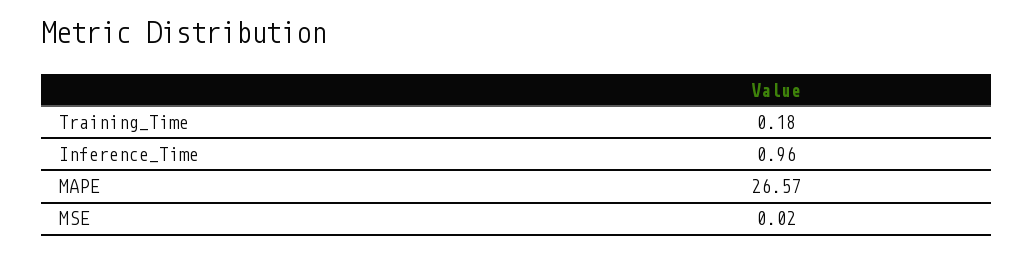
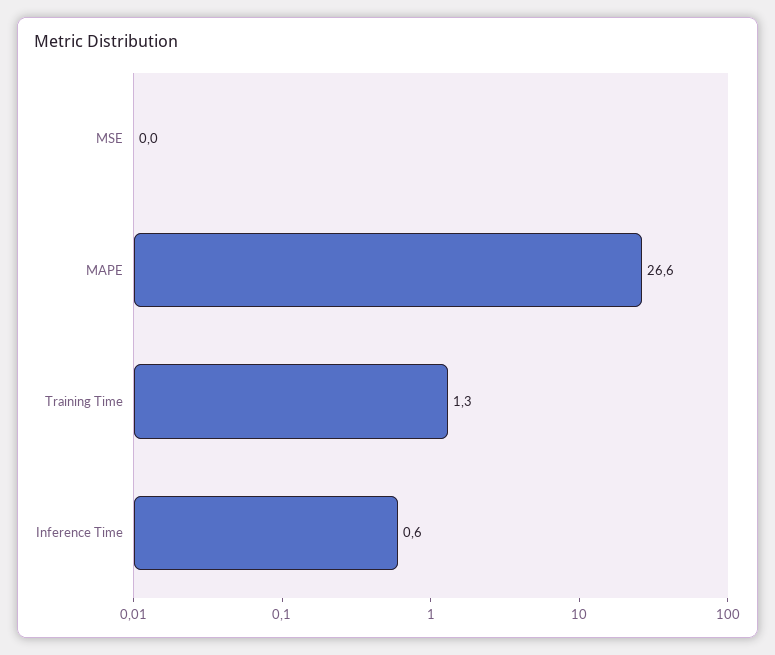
Training_Time: 0.18 -> 1.3
Inference_Time: 0.96 -> 0.6

